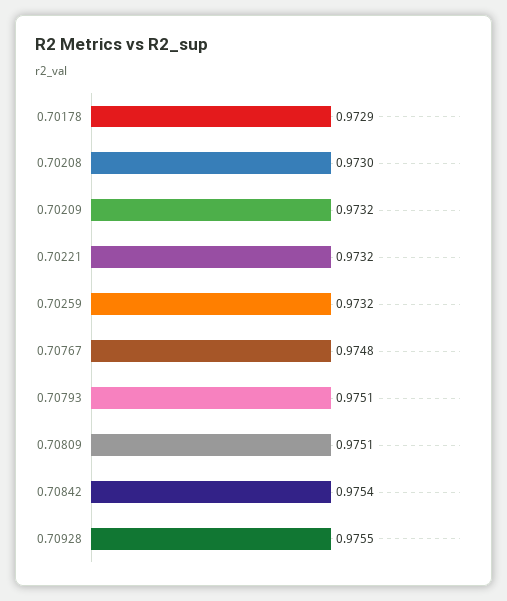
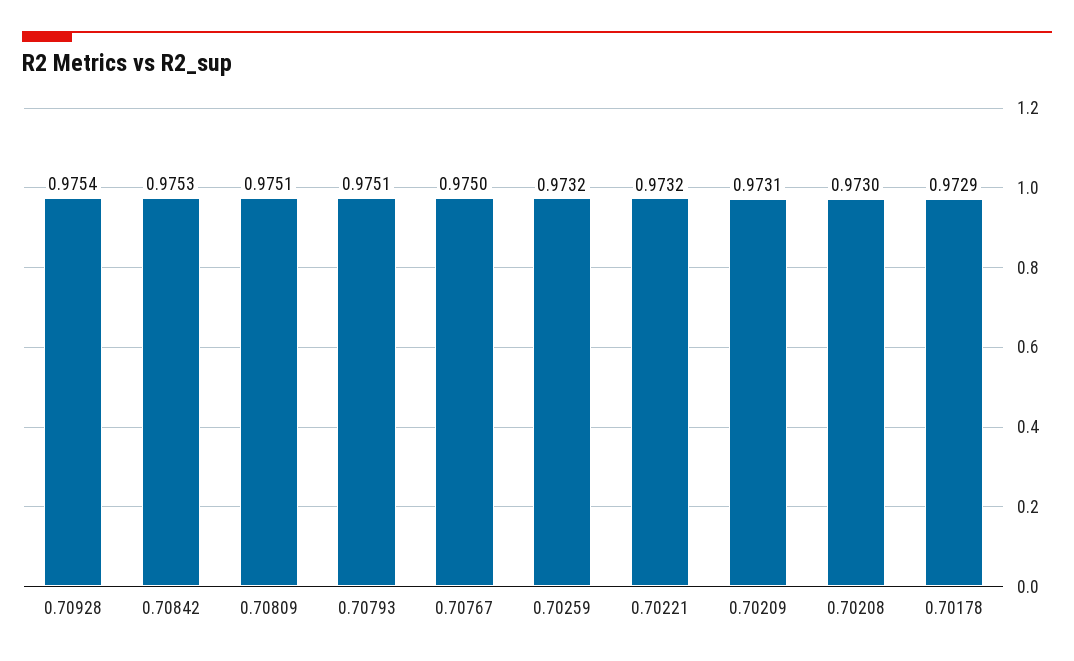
0.70209: 0.9732 -> 0.9731
0.70767: 0.9748 -> 0.975
0.70842: 0.9754 -> 0.9753
0.70928: 0.9755 -> 0.9754

